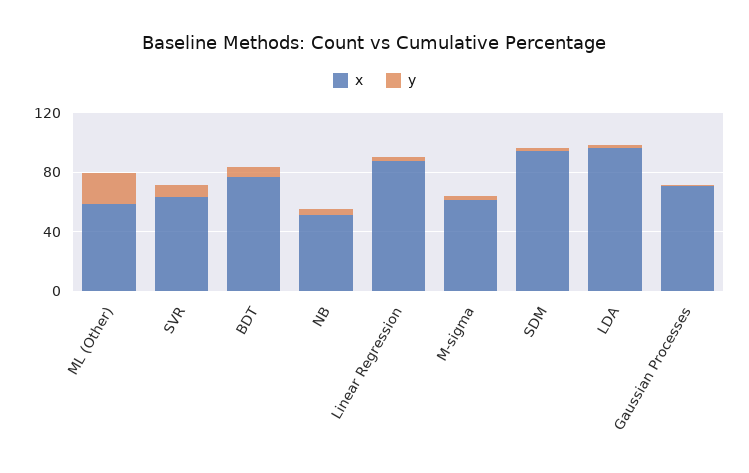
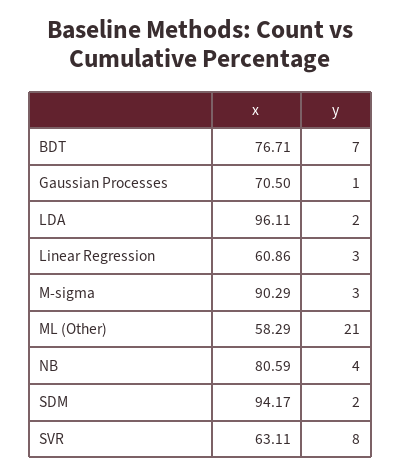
x, NB: 50 -> 80.59
x, Linear Regression: 90 -> 60.86
x, M-sigma: 60 -> 90.29

